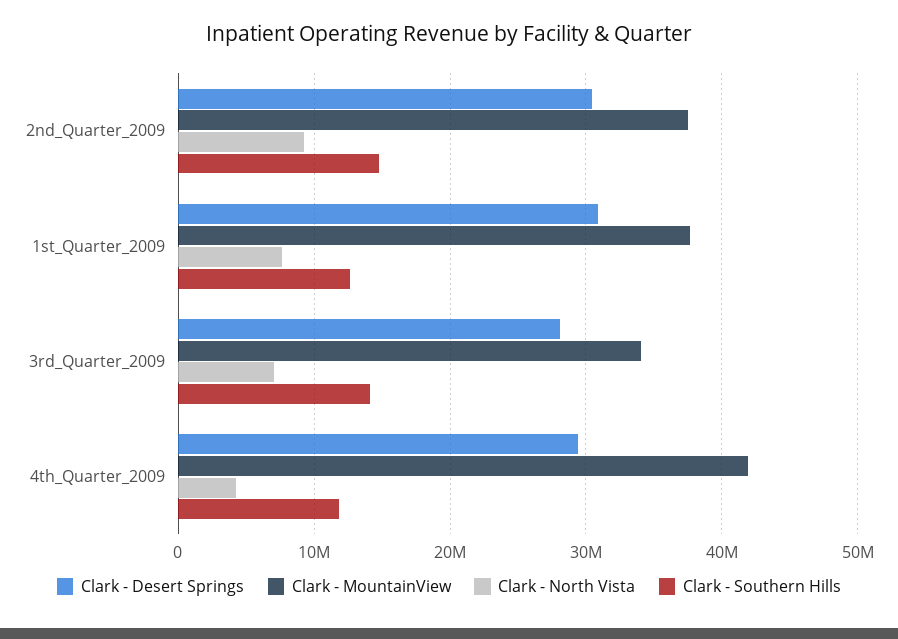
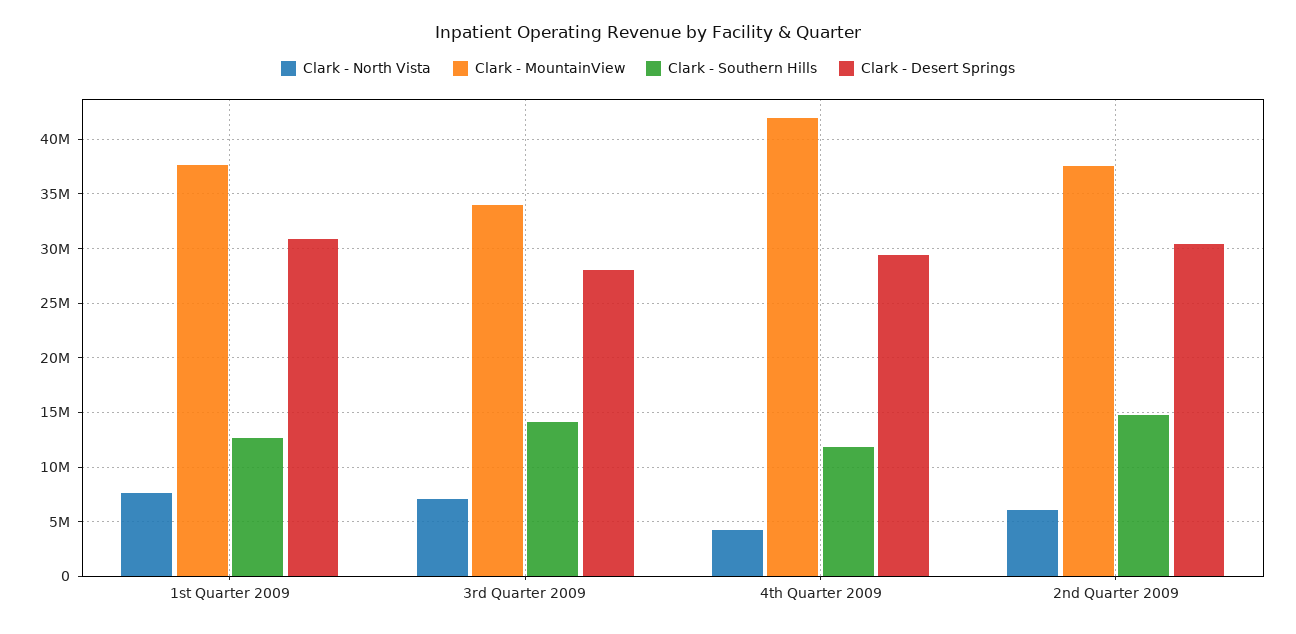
Clark - North Vista, 2nd_Quarter_2009: 9000000 -> 6000000

